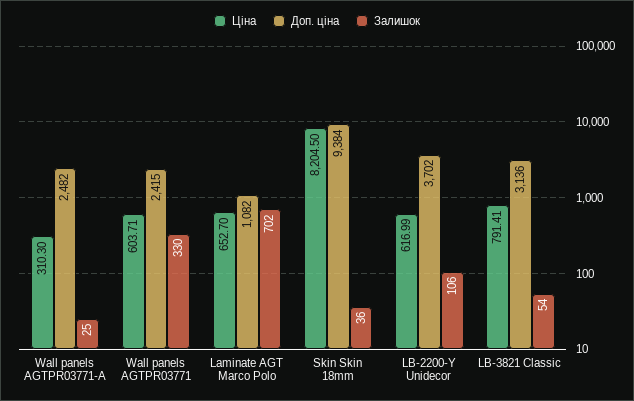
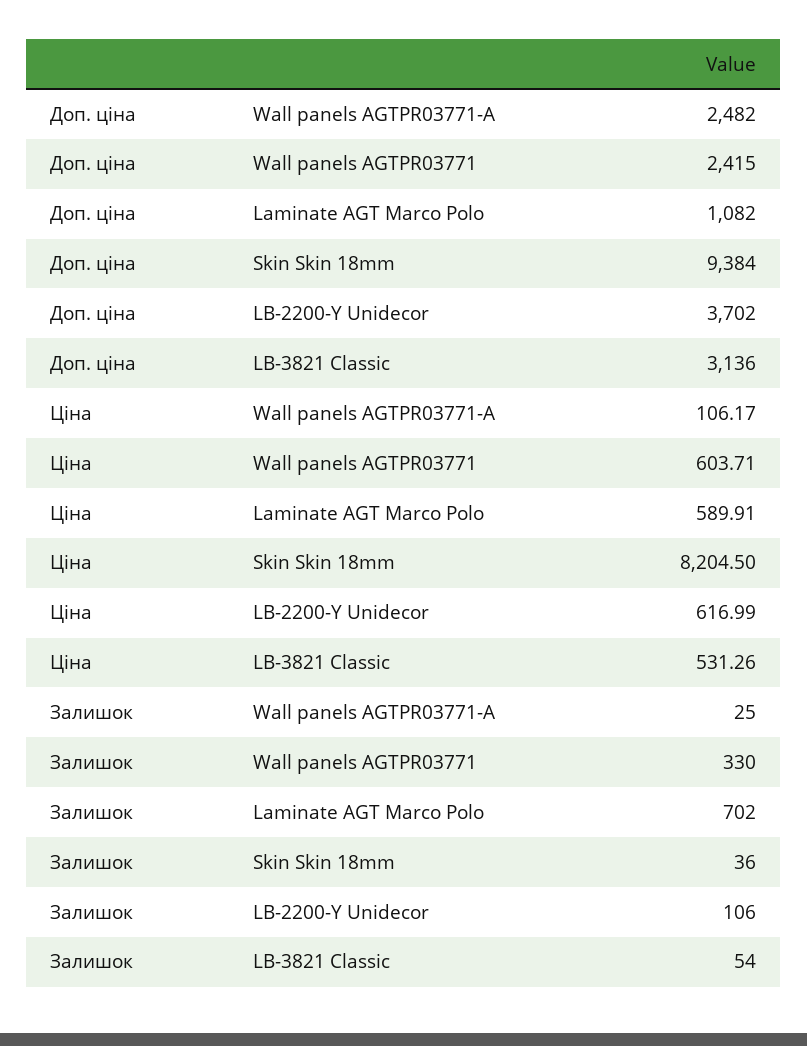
Ціна, Wall panels AGTPR03771-A: 310.3 -> 106.17
Ціна, Laminate AGT Marco Polo: 652.7 -> 589.91
Ціна, LB-3821 Classic: 791.41 -> 531.26

